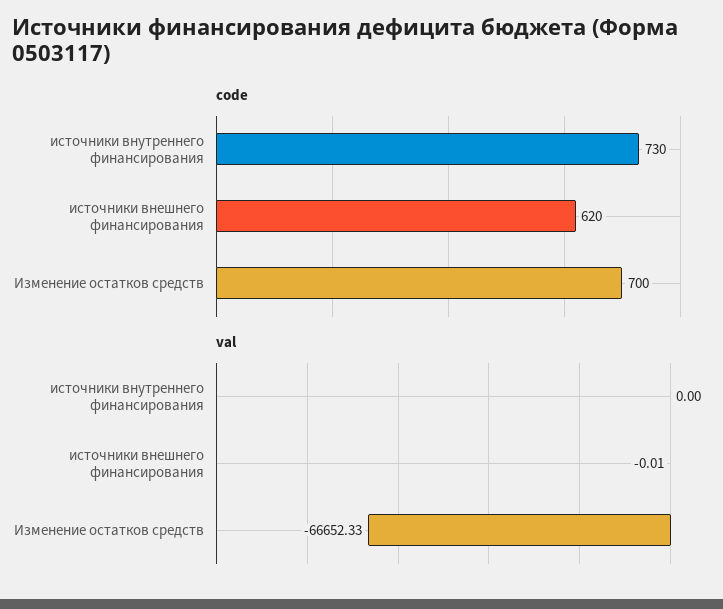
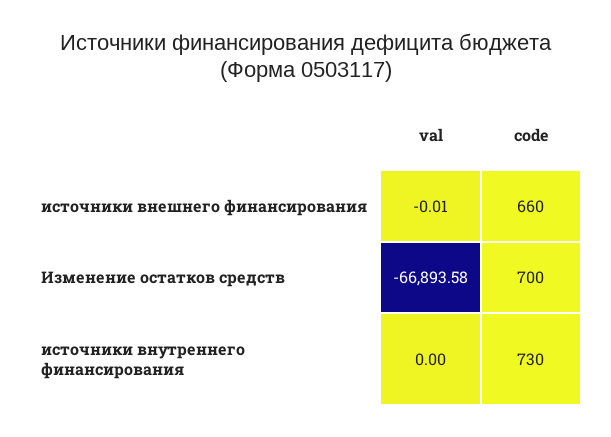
code, источники внешнего финансирования: 620 -> 660
val, Изменение остатков средств: -66652.33 -> -66893.58

